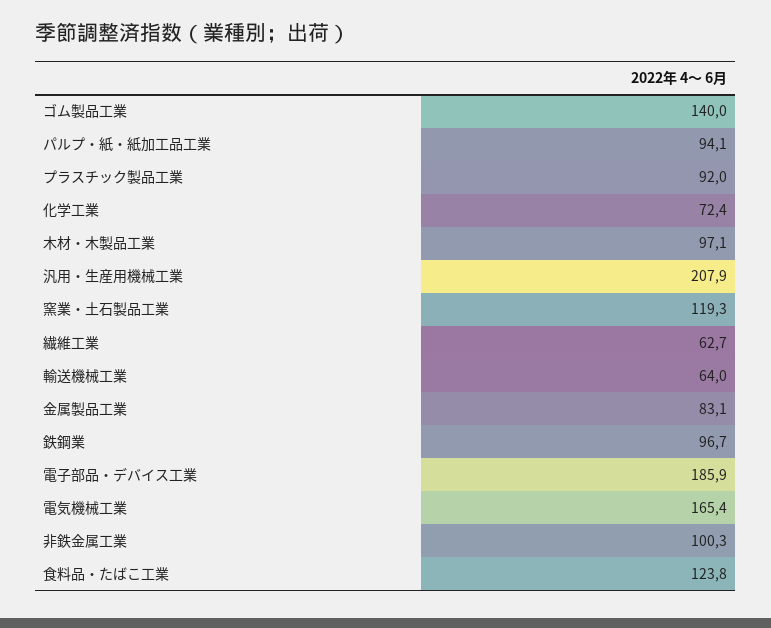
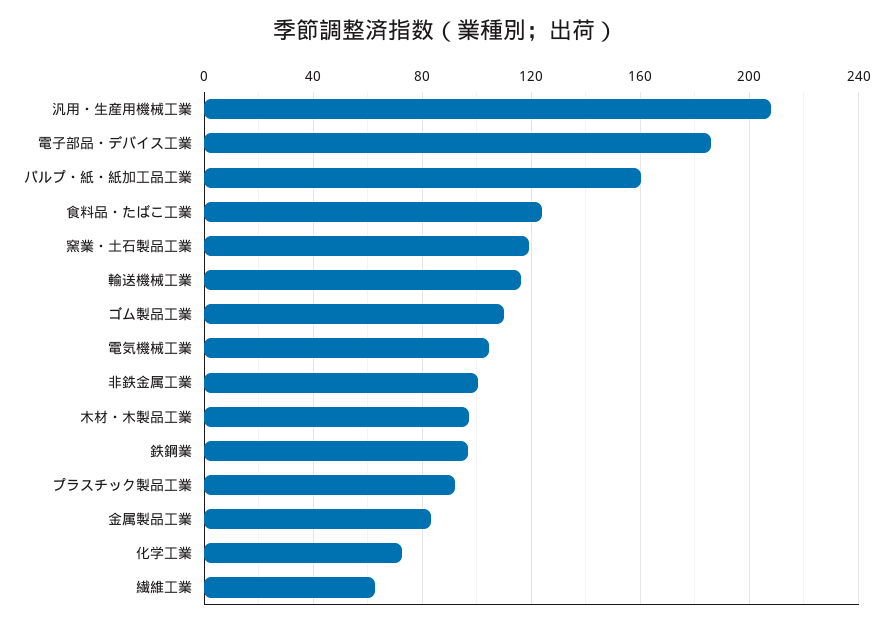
ゴム製品工業: 140 -> 110
パルプ・紙・紙加工品工業: 94.1 -> 160
輸送機械工業: 64 -> 115
電気機械工業: 165.4 -> 105

